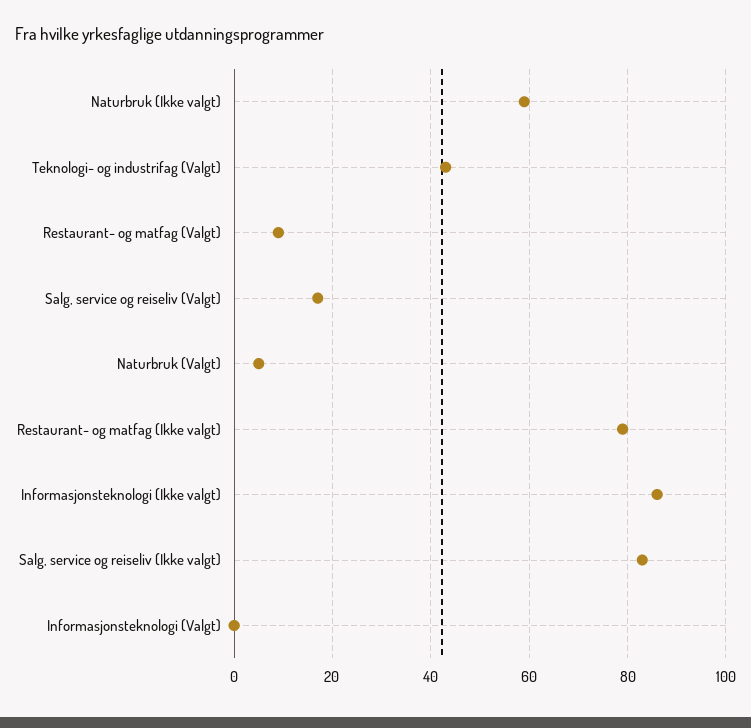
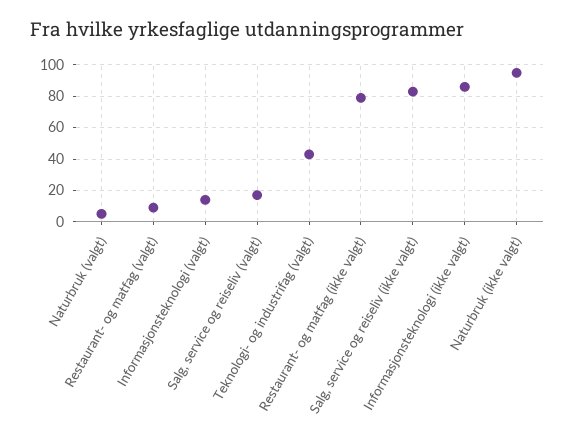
Naturbruk (Ikke valgt): 60 -> 95
Informasjonsteknologi (Valgt): 0 -> 15

